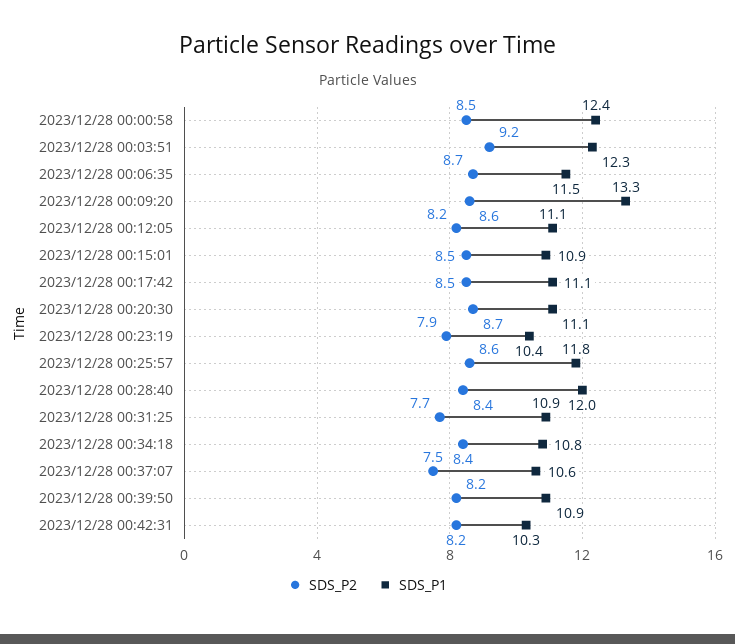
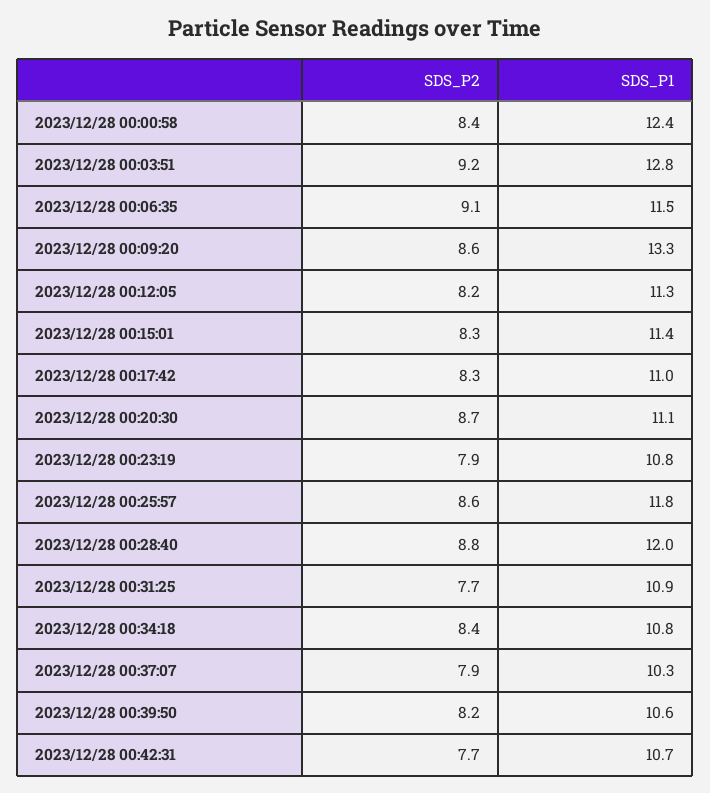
SDS_P2, 2023/12/28 00:00:58: 8.5 -> 8.4
SDS_P1, 2023/12/28 00:03:51: 12.3 -> 12.8
SDS_P2, 2023/12/28 00:06:35: 8.7 -> 9.1
SDS_P1, 2023/12/28 00:12:05: 11.1 -> 11.3
SDS_P2, 2023/12/28 00:15:01: 8.5 -> 8.3
SDS_P1, 2023/12/28 00:15:01: 10.9 -> 11.4
SDS_P2, 2023/12/28 00:17:42: 8.5 -> 8.3
SDS_P1, 2023/12/28 00:17:42: 11.1 -> 11
SDS_P1, 2023/12/28 00:23:19: 10.4 -> 10.8
SDS_P2, 2023/12/28 00:28:40: 8.4 -> 8.8
SDS_P2, 2023/12/28 00:37:07: 7.5 -> 7.9
SDS_P1, 2023/12/28 00:37:07: 10.6 -> 10.3
SDS_P1, 2023/12/28 00:39:50: 10.9 -> 10.6
SDS_P2, 2023/12/28 00:42:31: 8.2 -> 7.7
SDS_P1, 2023/12/28 00:42:31: 10.3 -> 10.7

